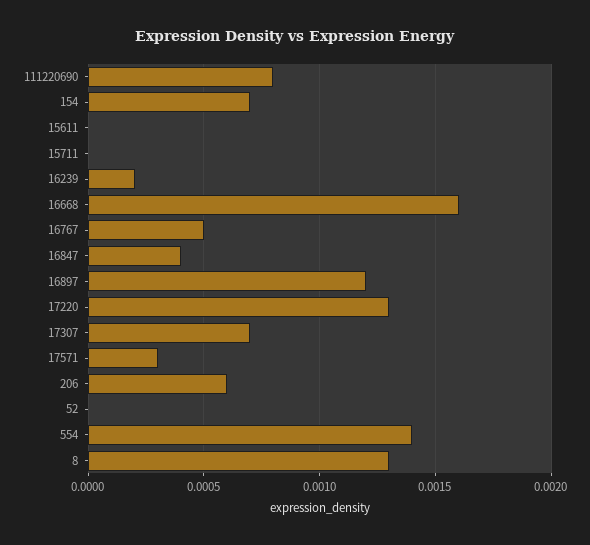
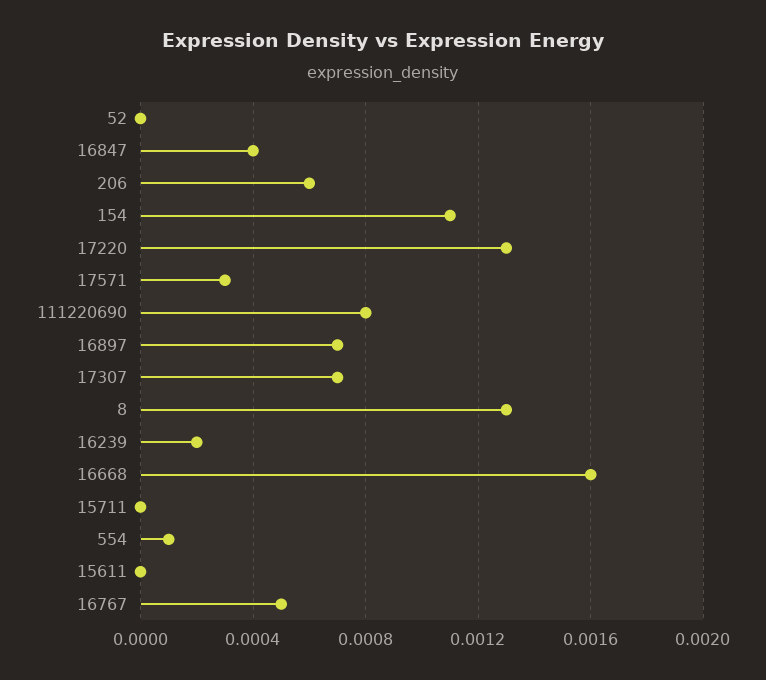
154: 0.0007 -> 0.0011
16897: 0.0012 -> 0.0007
554: 0.0014 -> 0.0001

